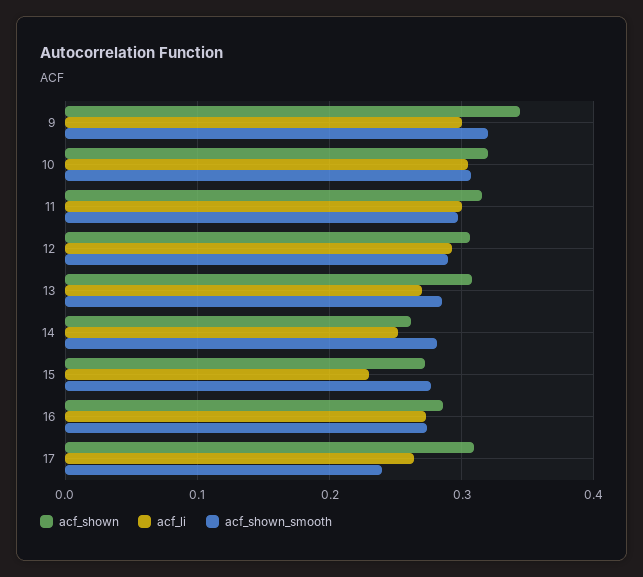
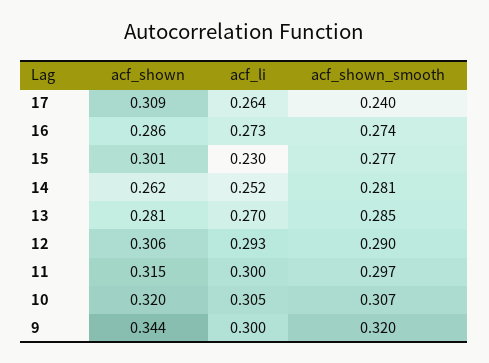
acf_shown, 13: 0.31 -> 0.281
acf_shown, 15: 0.27 -> 0.301

